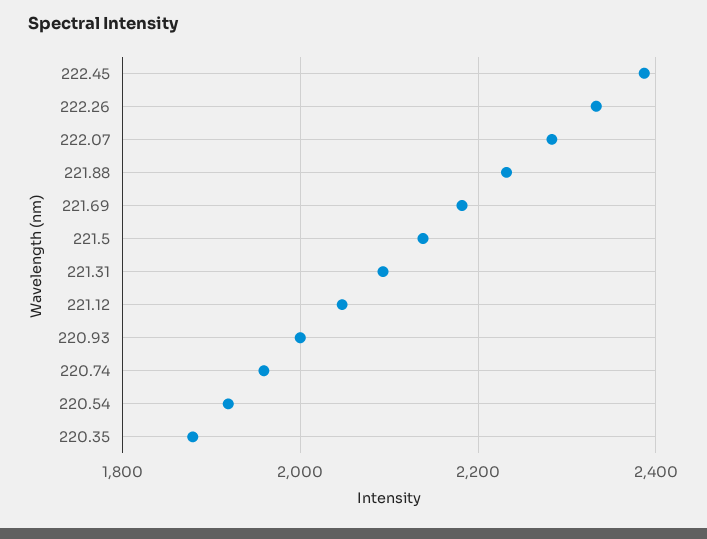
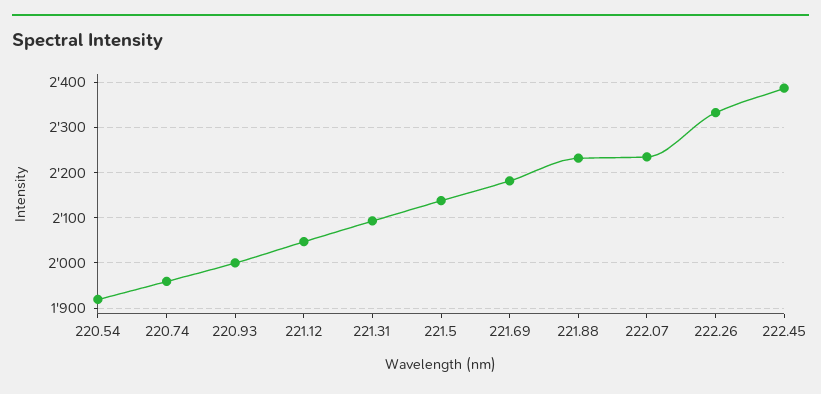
222.07: 2280 -> 2240
220.35: 1880 -> none

